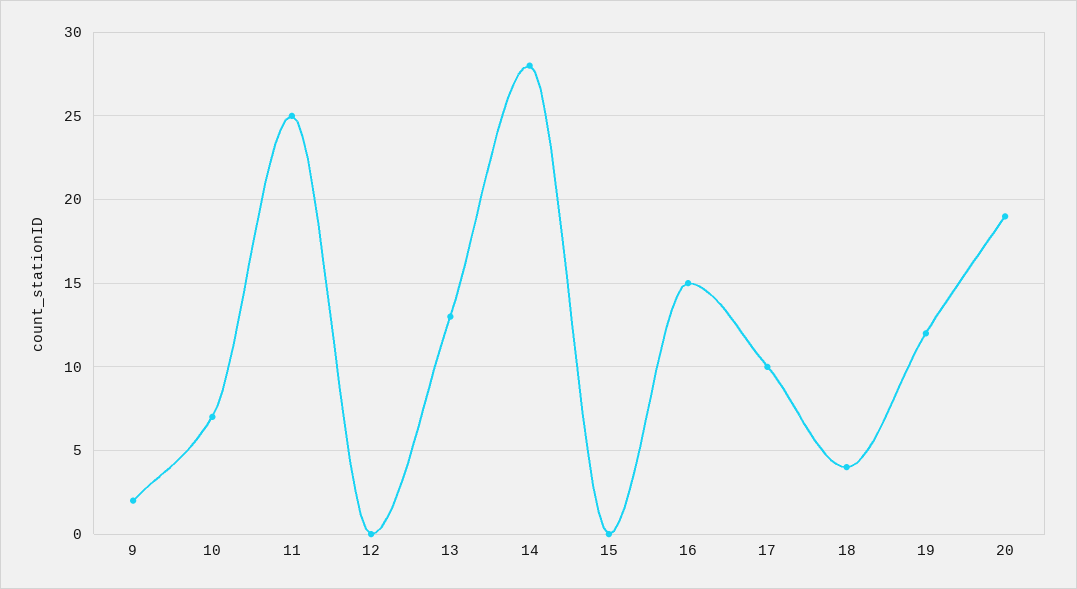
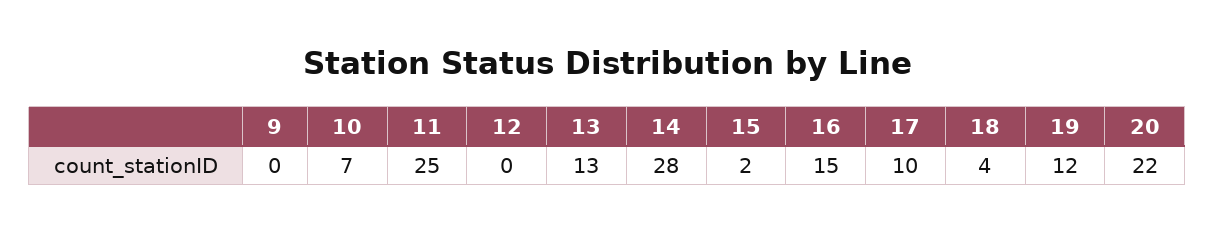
9: 2 -> 0
15: 0 -> 2
20: 19 -> 22

